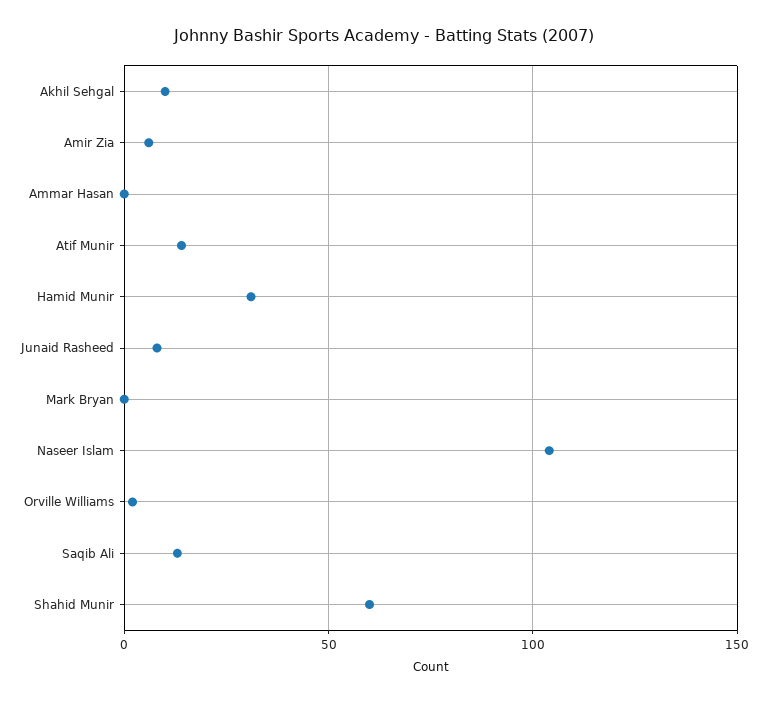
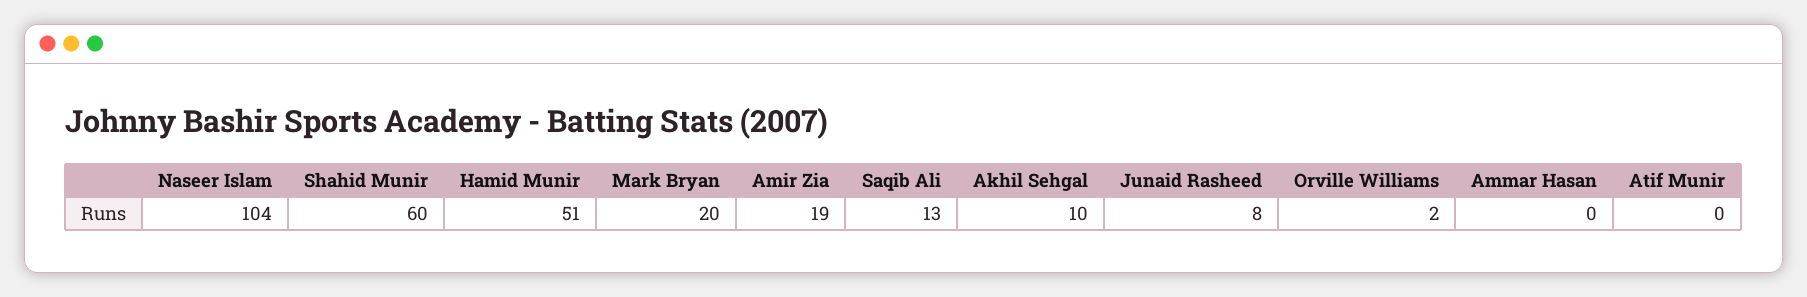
Amir Zia: 5 -> 19
Atif Munir: 15 -> 0
Hamid Munir: 30 -> 51
Mark Bryan: 0 -> 20

